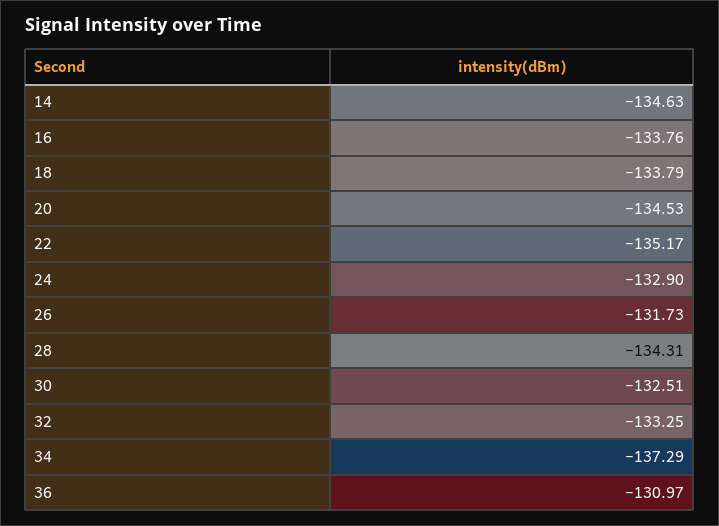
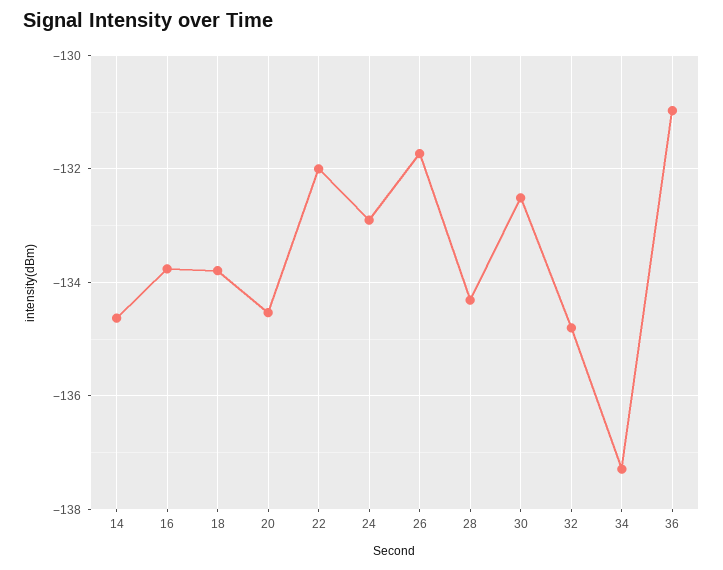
22: -135.17 -> -132
32: -133.25 -> -134.8

